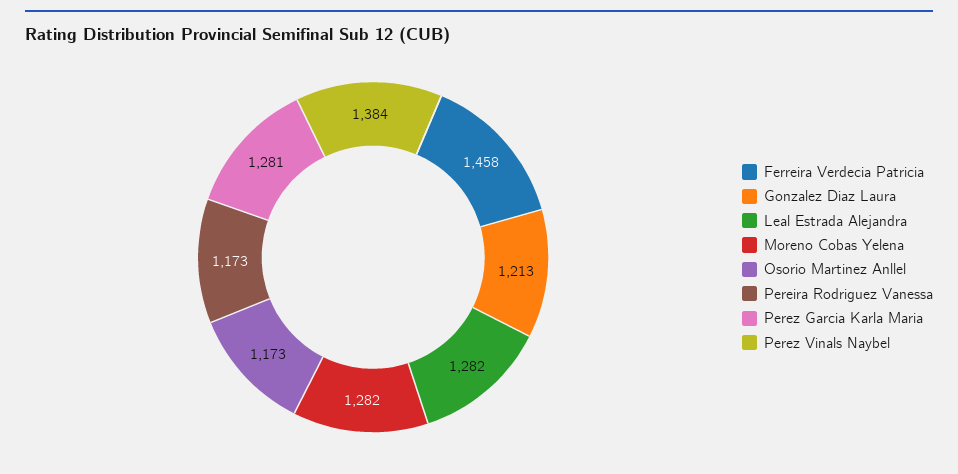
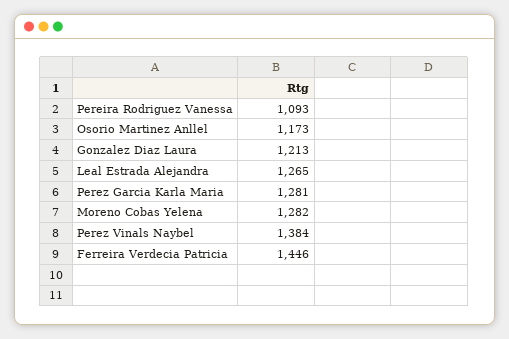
Ferreira Verdecia Patricia: 1458 -> 1446
Leal Estrada Alejandra: 1282 -> 1265
Pereira Rodriguez Vanessa: 1173 -> 1093

